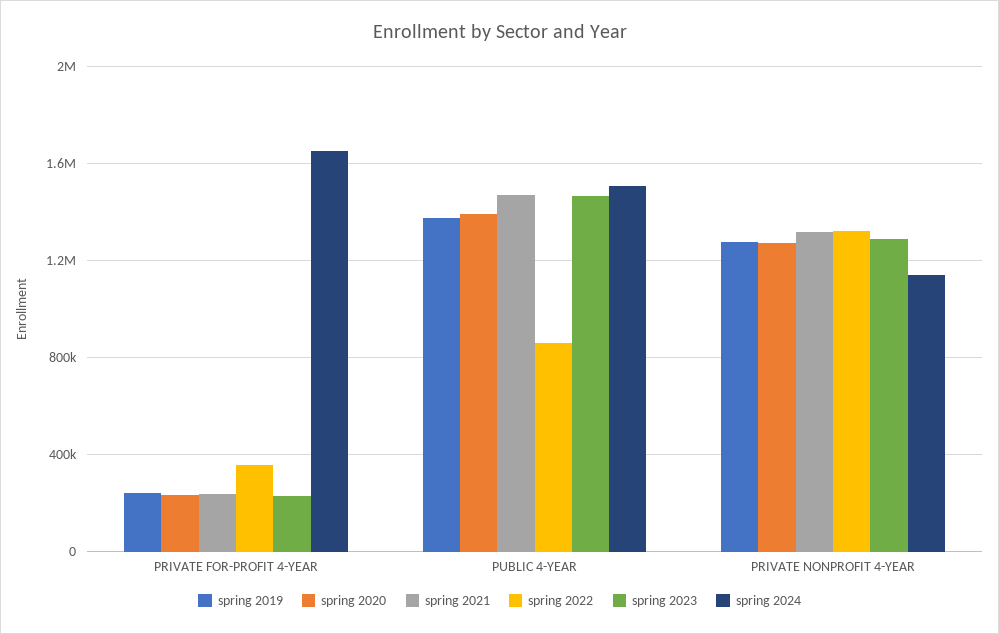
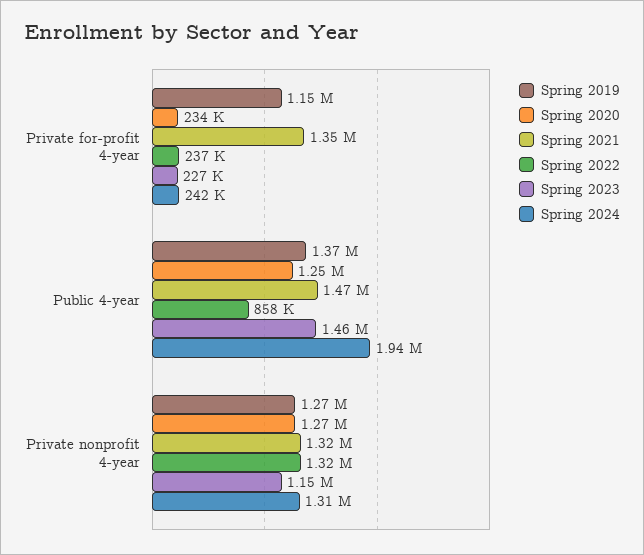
spring 2019, PRIVATE FOR-PROFIT 4-YEAR: 250000 -> 1150000
spring 2021, PRIVATE FOR-PROFIT 4-YEAR: 250000 -> 1350000
spring 2022, PRIVATE FOR-PROFIT 4-YEAR: 350000 -> 237000
spring 2024, PRIVATE FOR-PROFIT 4-YEAR: 1650000 -> 242000
spring 2020, PUBLIC 4-YEAR: 1400000 -> 1250000
spring 2024, PUBLIC 4-YEAR: 1500000 -> 1940000
spring 2023, PRIVATE NONPROFIT 4-YEAR: 1300000 -> 1150000
spring 2024, PRIVATE NONPROFIT 4-YEAR: 1150000 -> 1310000

